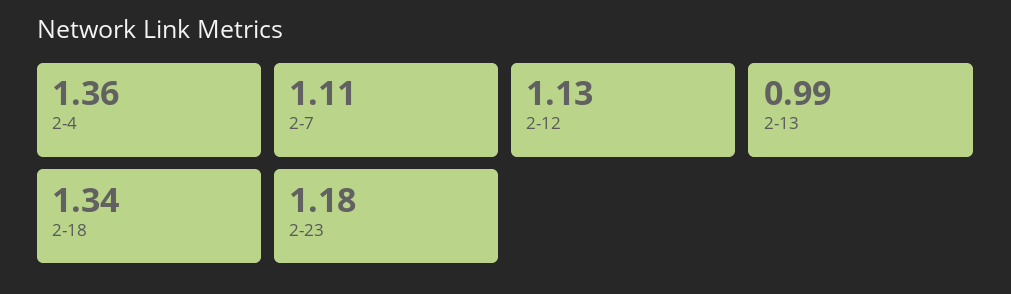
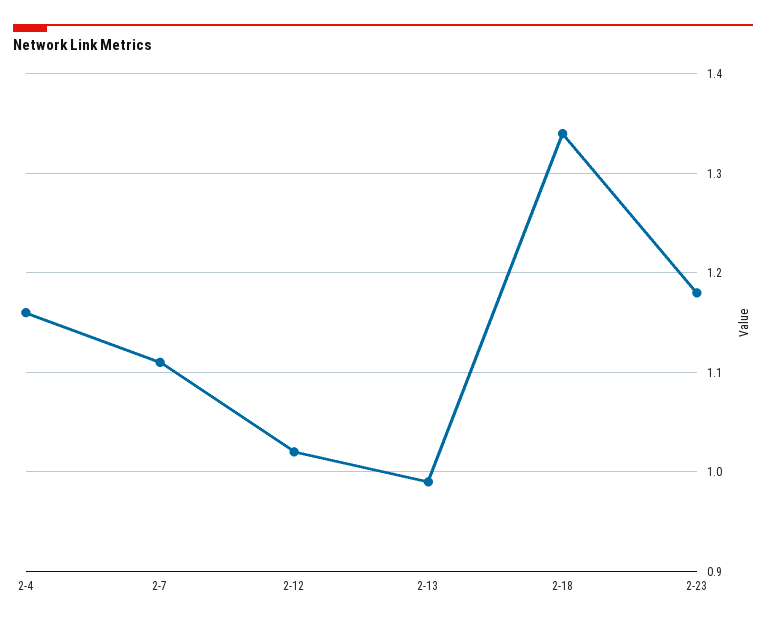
2-4: 1.36 -> 1.16
2-12: 1.13 -> 1.02

